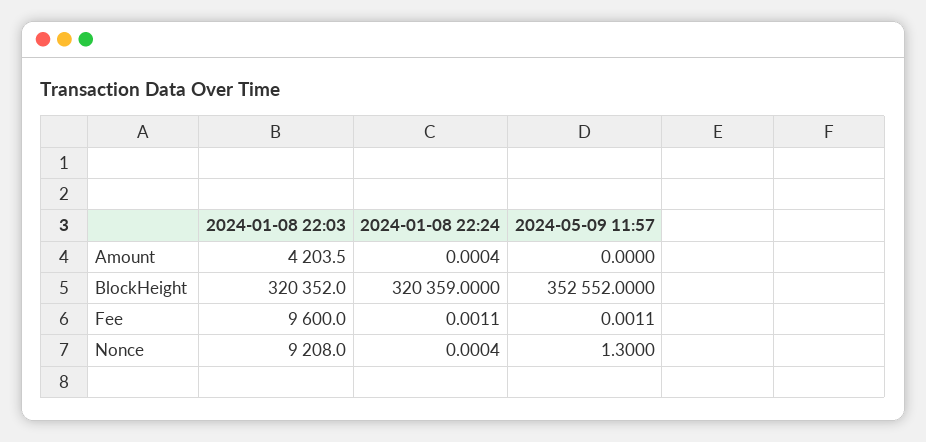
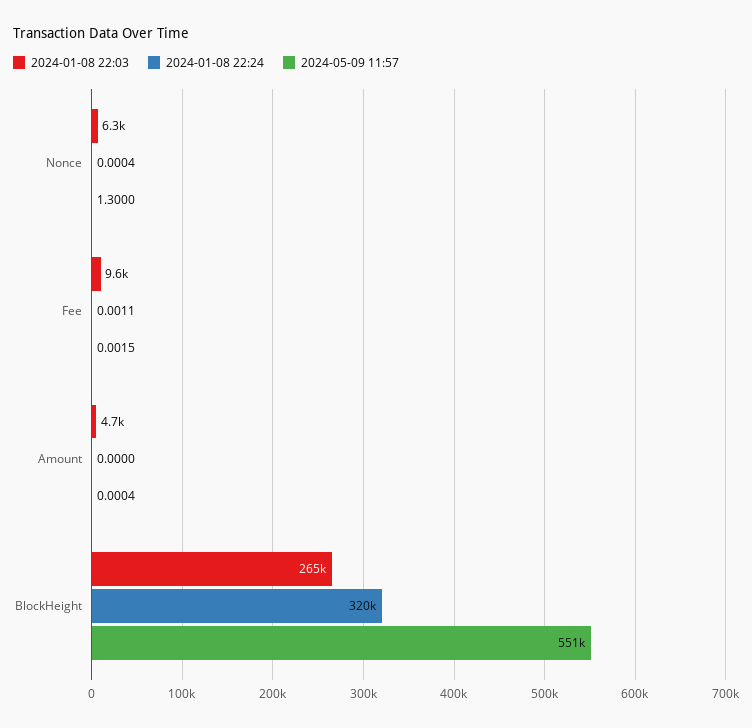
2024-01-08 22:03, Amount: 4203.5 -> 4700
2024-01-08 22:24, Amount: 0.0004 -> 0
2024-05-09 11:57, Amount: 0 -> 0.0004
2024-01-08 22:03, BlockHeight: 320352 -> 265000
2024-05-09 11:57, BlockHeight: 352552 -> 551000
2024-05-09 11:57, Fee: 0.0011 -> 0.0015
2024-01-08 22:03, Nonce: 9208 -> 6300

